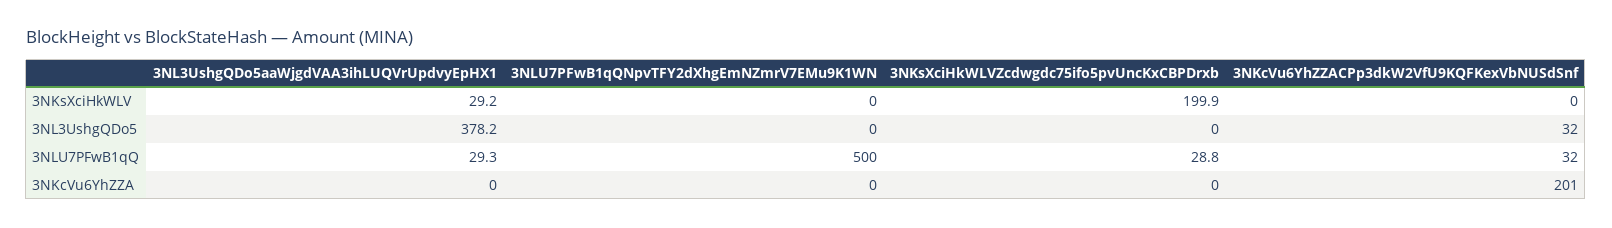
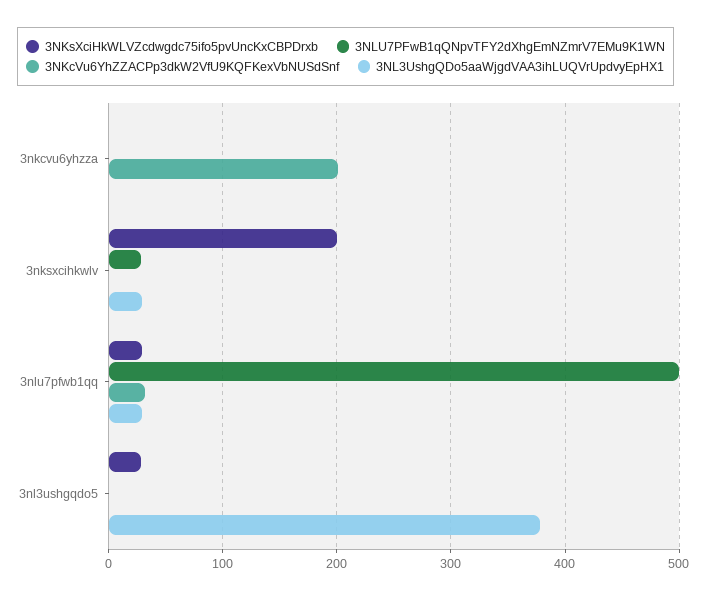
3NLU7PFwB1qQNpvTFY2dXhgEmNZmrV7EMu9K1WN, 3NKsXciHkWLV: 0 -> 30
3NKsXciHkWLVZcdwgdc75ifo5pvUncKxCBPDrxb, 3NL3UshgQDo5: 0 -> 30
3NKcVu6YhZZACPp3dkW2VfU9KQFKexVbNUSdSnf, 3NL3UshgQDo5: 32 -> 0

